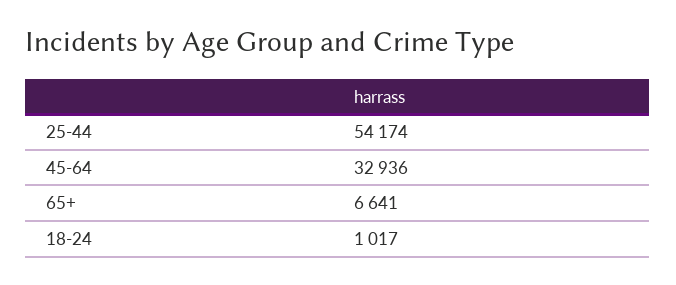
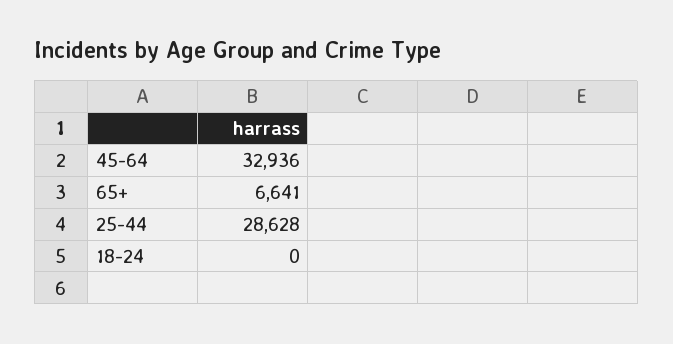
25-44: 54174 -> 28628
18-24: 1017 -> 0

